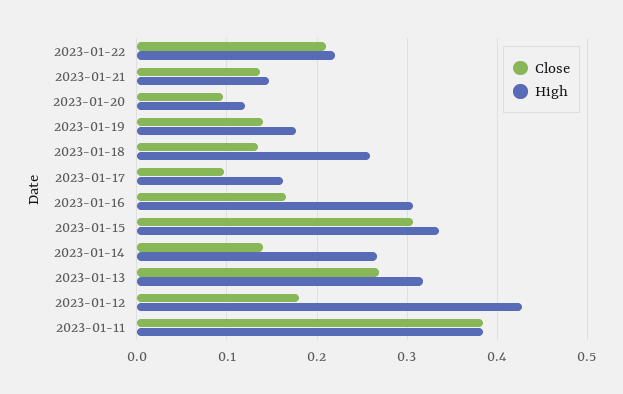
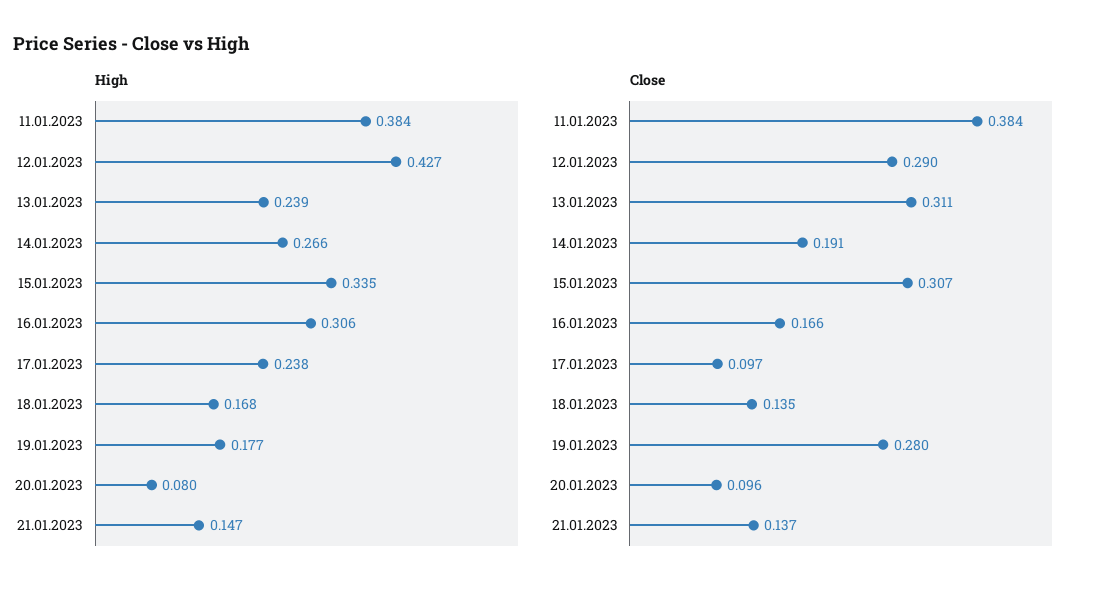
Close, 2023-01-22: 0.21 -> none
High, 2023-01-22: 0.22 -> none
High, 2023-01-20: 0.12 -> 0.08
Close, 2023-01-19: 0.14 -> 0.28
High, 2023-01-18: 0.26 -> 0.168
High, 2023-01-17: 0.16 -> 0.238
Close, 2023-01-14: 0.14 -> 0.191
Close, 2023-01-13: 0.27 -> 0.311
High, 2023-01-13: 0.32 -> 0.239
Close, 2023-01-12: 0.18 -> 0.29

